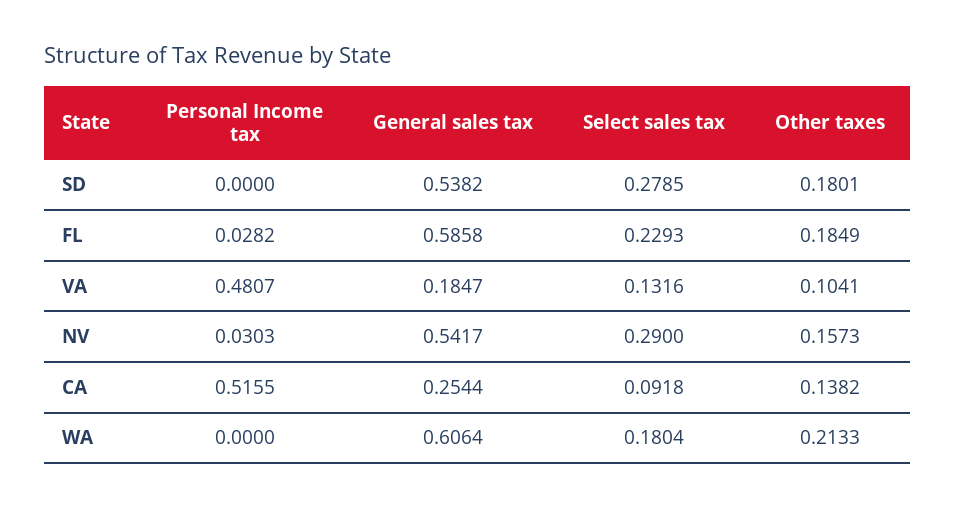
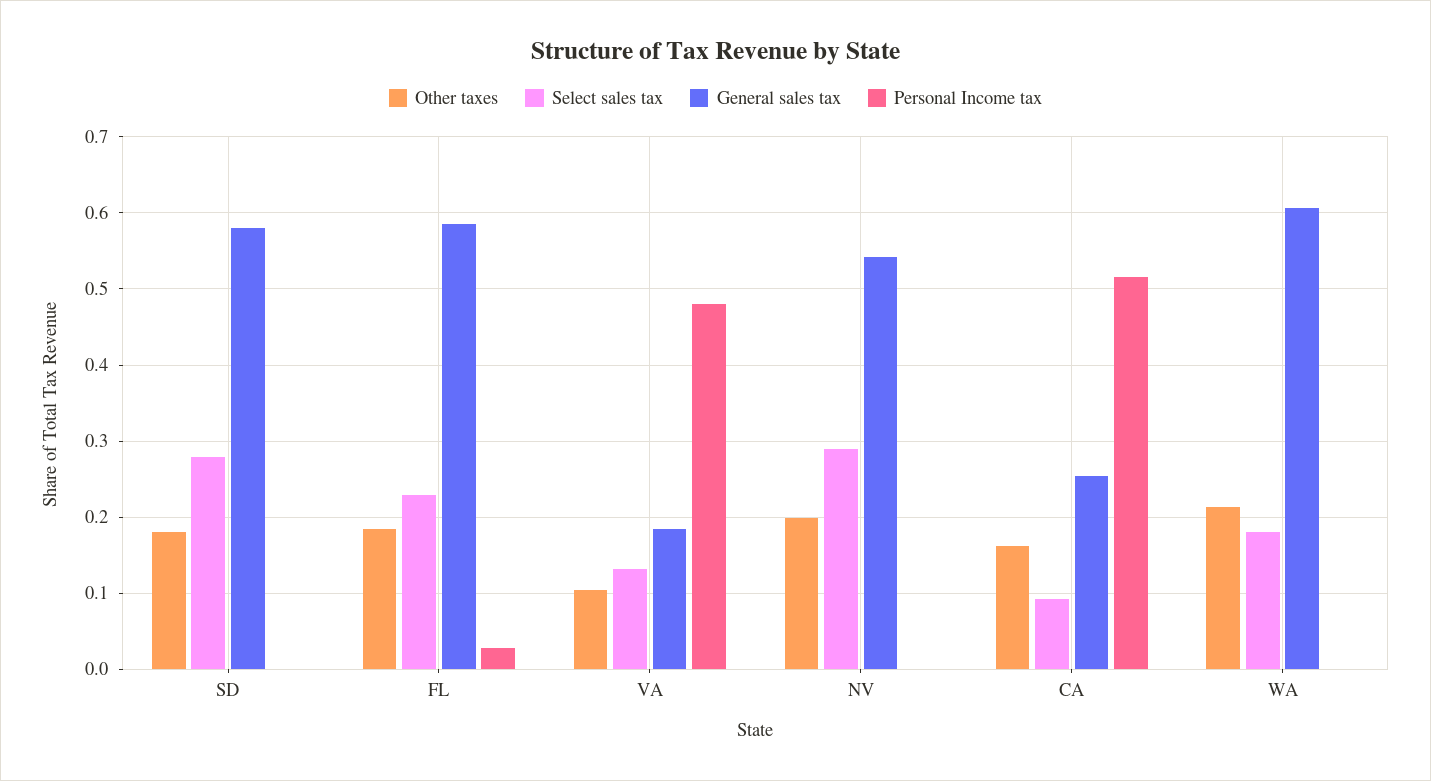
General sales tax, SD: 0.5382 -> 0.58
Personal Income tax, NV: 0.0303 -> 0
Other taxes, NV: 0.1573 -> 0.2
Other taxes, CA: 0.1382 -> 0.16

